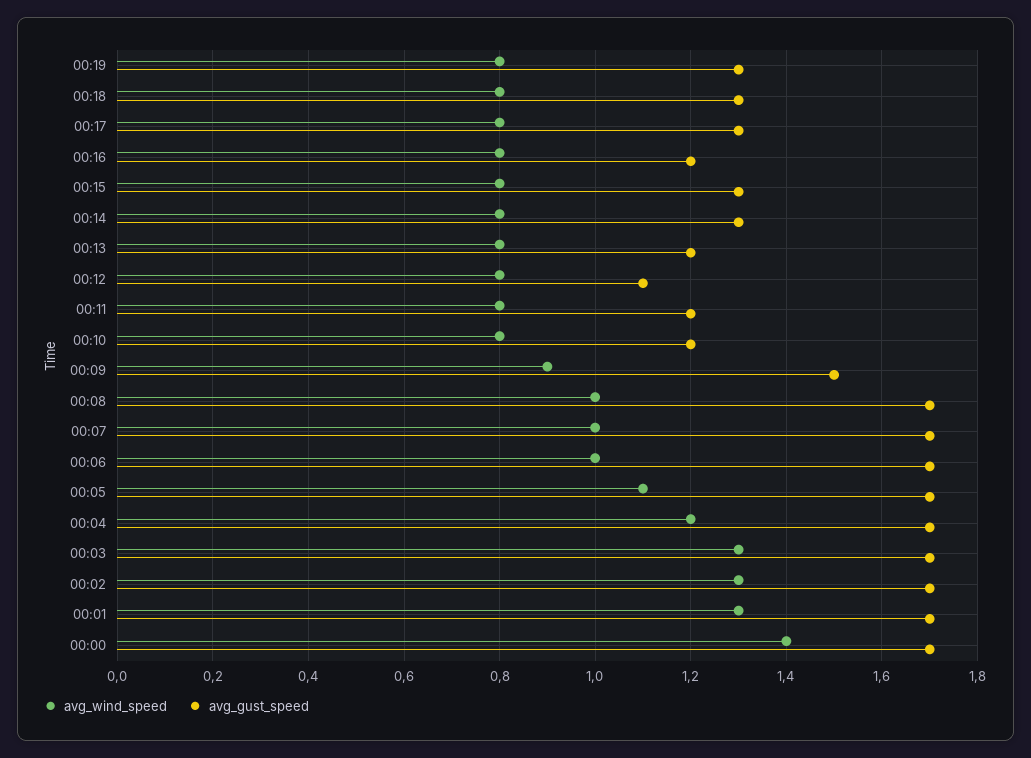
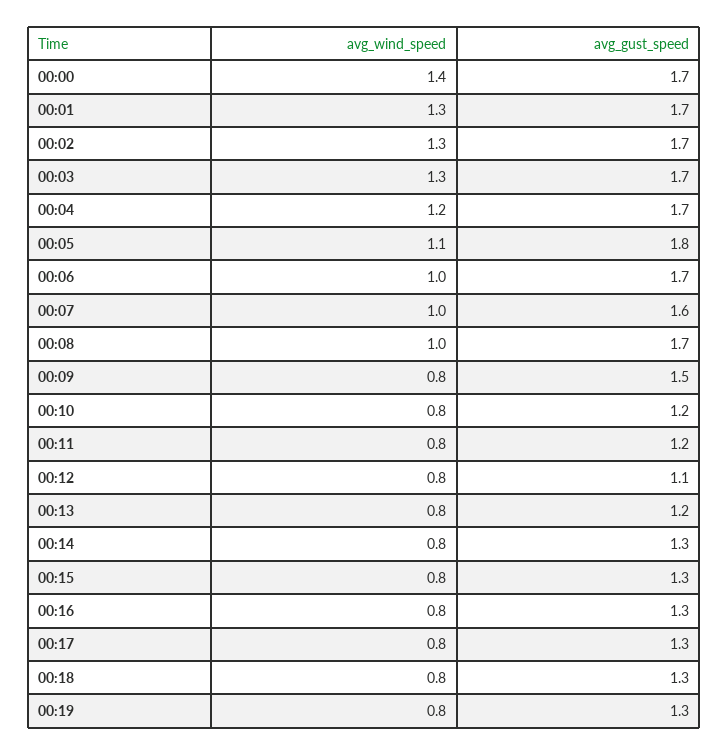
avg_gust_speed, 00:16: 1.2 -> 1.3
avg_wind_speed, 00:09: 0.9 -> 0.8
avg_gust_speed, 00:07: 1.7 -> 1.6
avg_gust_speed, 00:05: 1.7 -> 1.8

